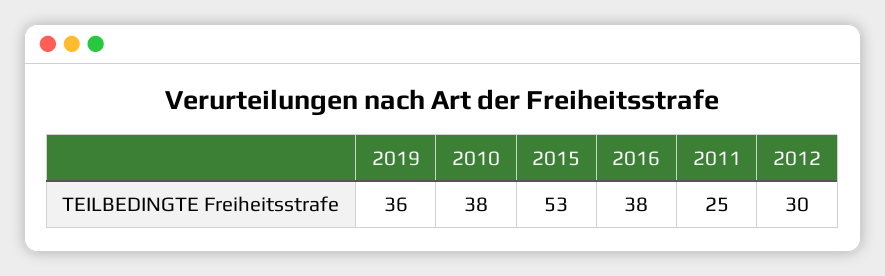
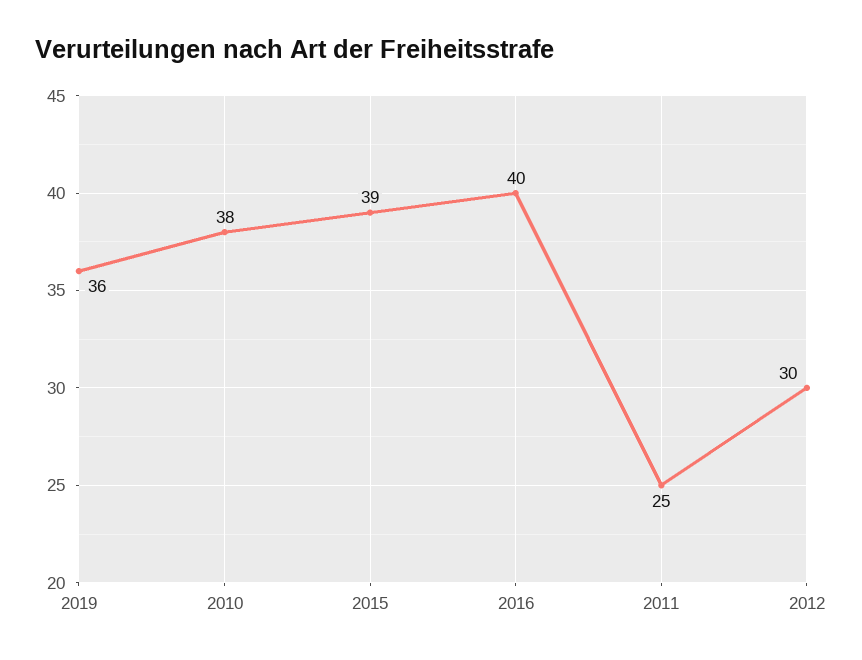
2015: 53 -> 39
2016: 38 -> 40

